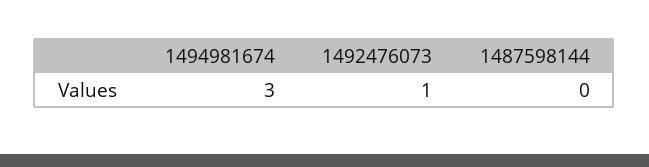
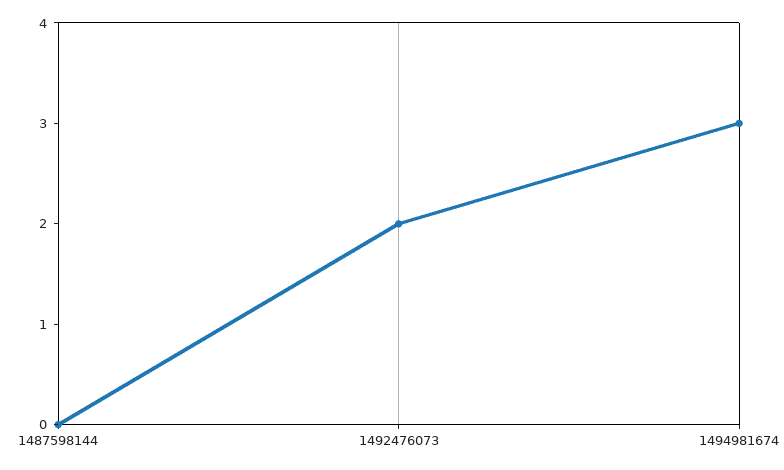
1492476073: 1 -> 2

